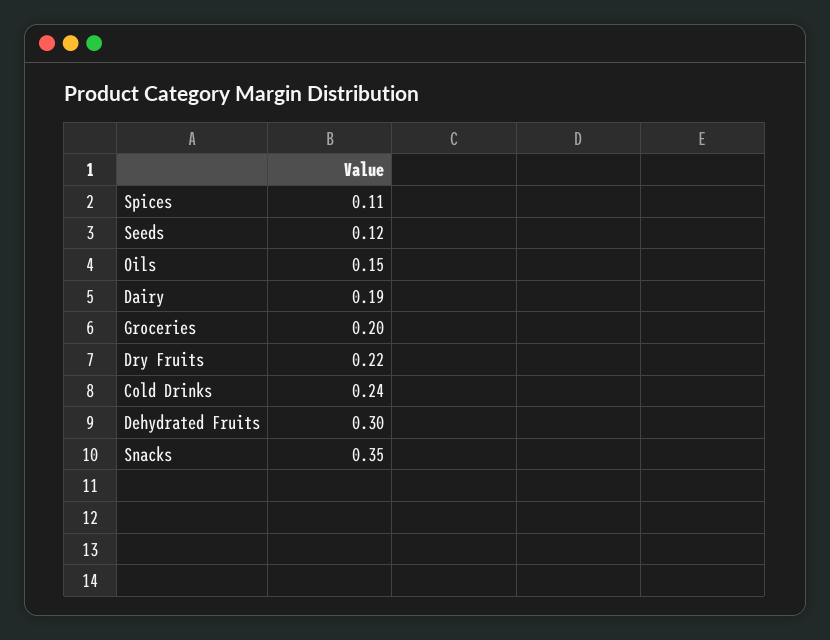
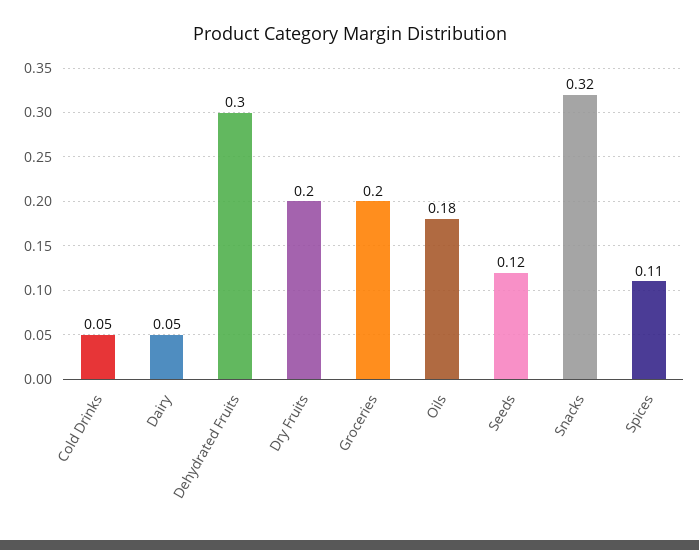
Oils: 0.15 -> 0.18
Dairy: 0.19 -> 0.05
Dry Fruits: 0.22 -> 0.2
Cold Drinks: 0.24 -> 0.05
Snacks: 0.35 -> 0.32

